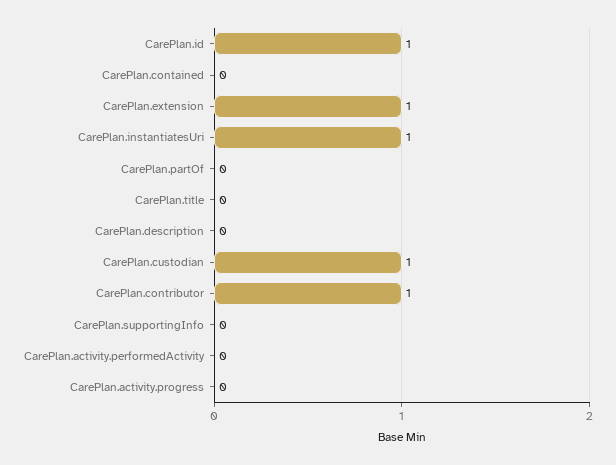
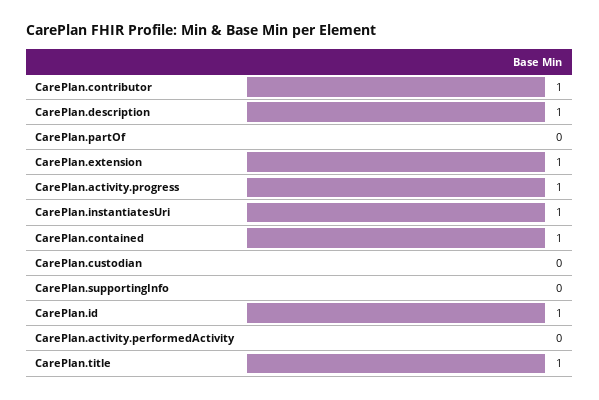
CarePlan.contained: 0 -> 1
CarePlan.title: 0 -> 1
CarePlan.description: 0 -> 1
CarePlan.custodian: 1 -> 0
CarePlan.activity.progress: 0 -> 1

